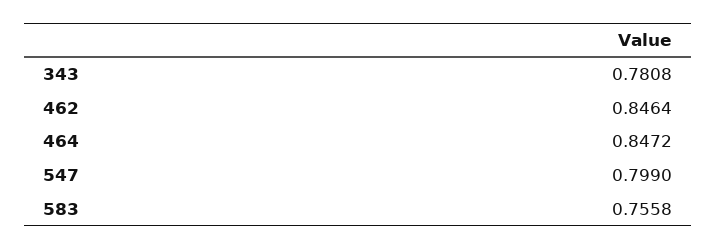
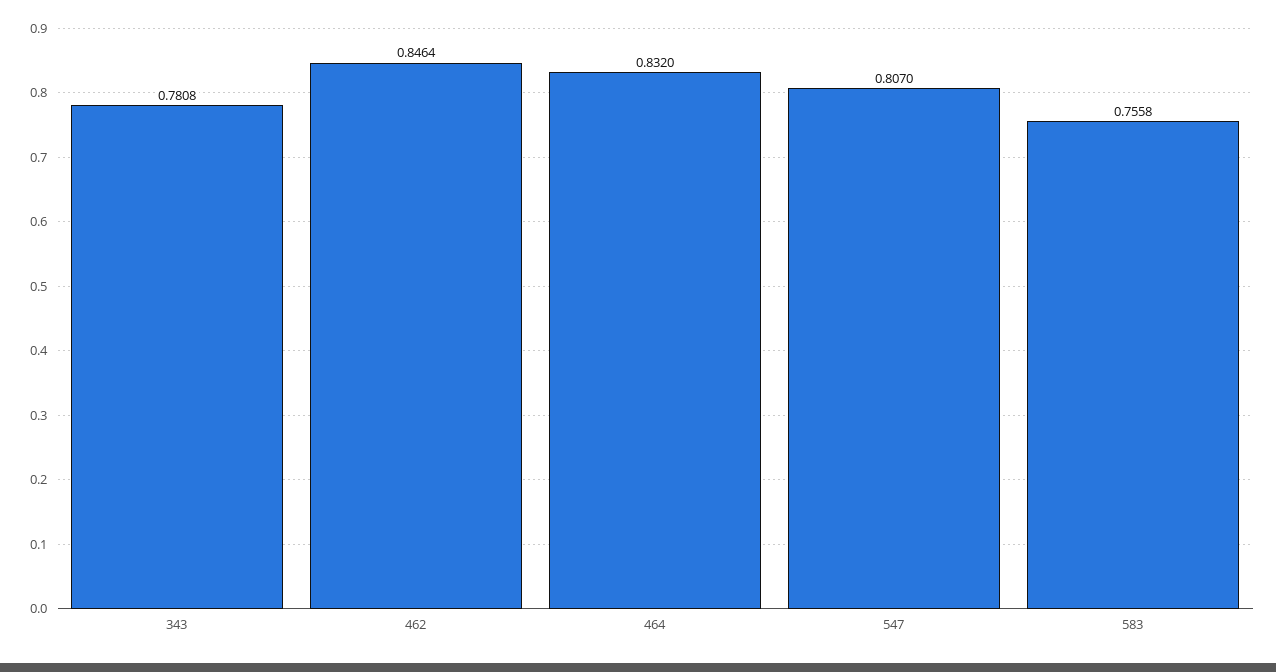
464: 0.8472 -> 0.832
547: 0.799 -> 0.807

